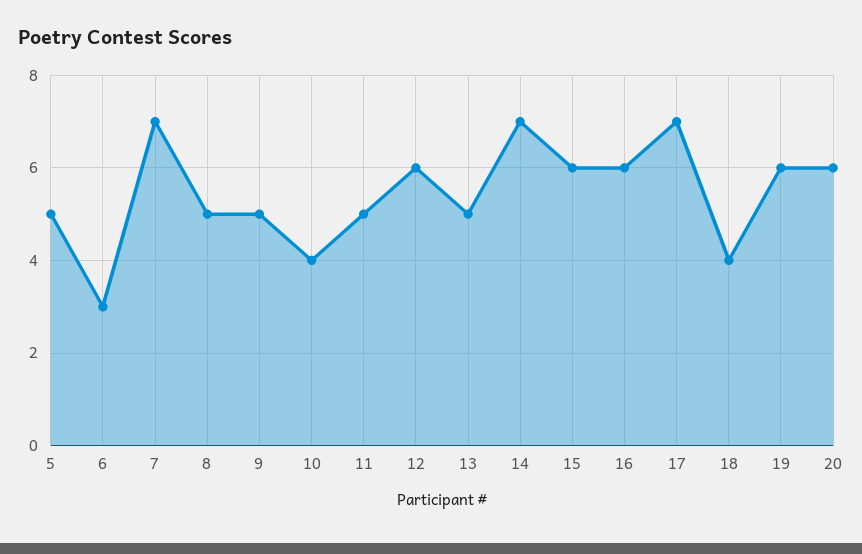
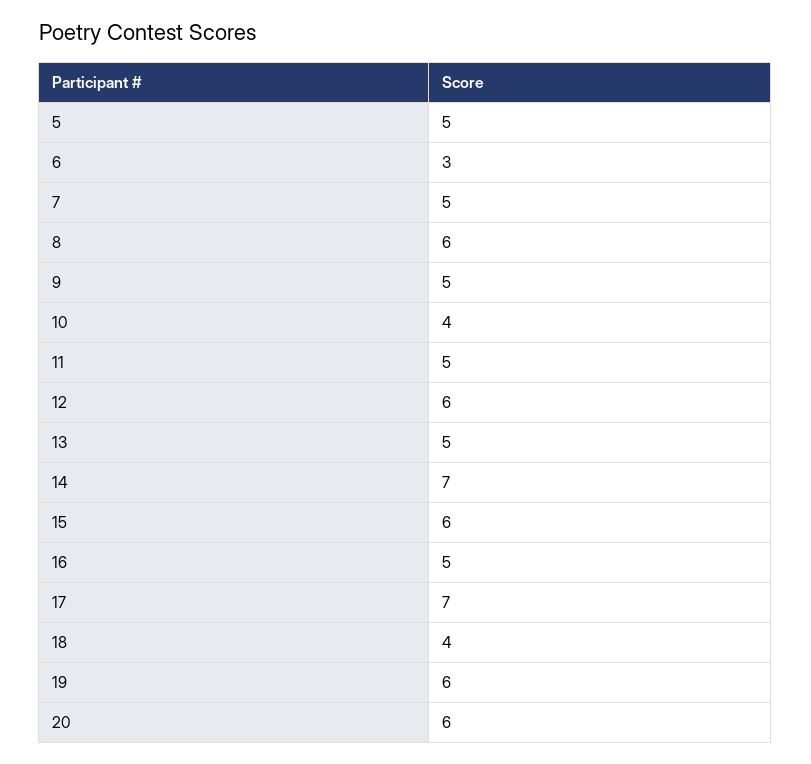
7: 7 -> 5
8: 5 -> 6
16: 6 -> 5

